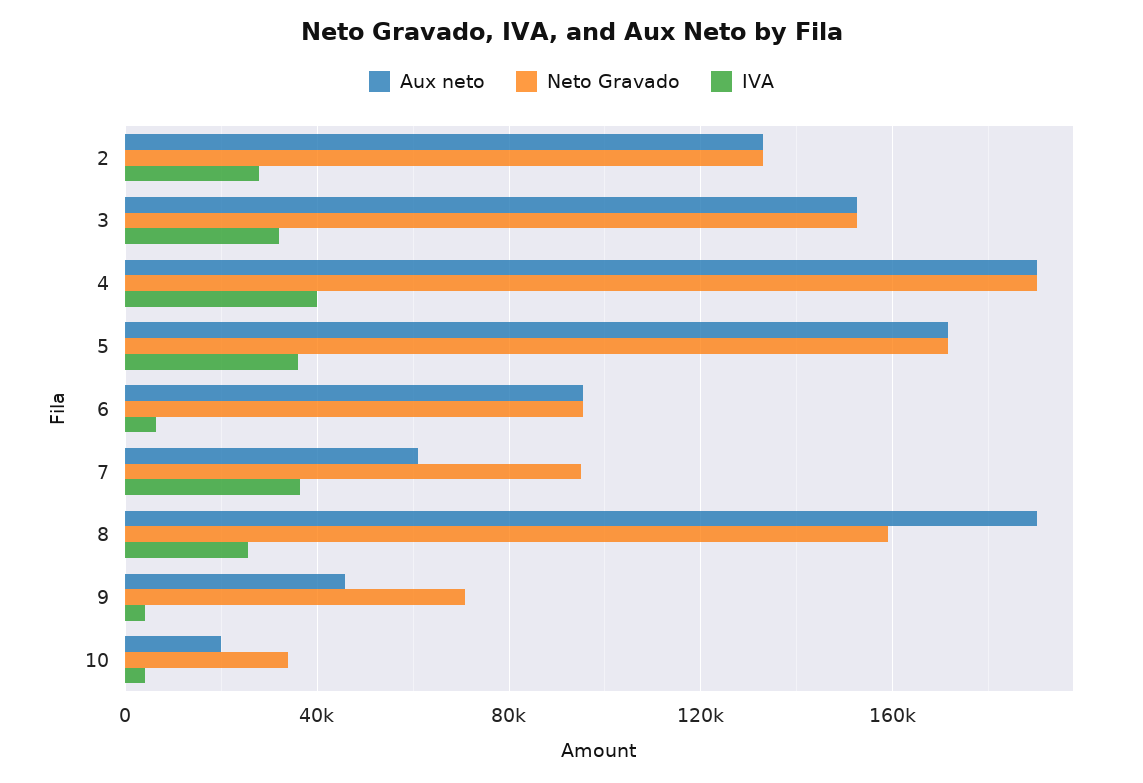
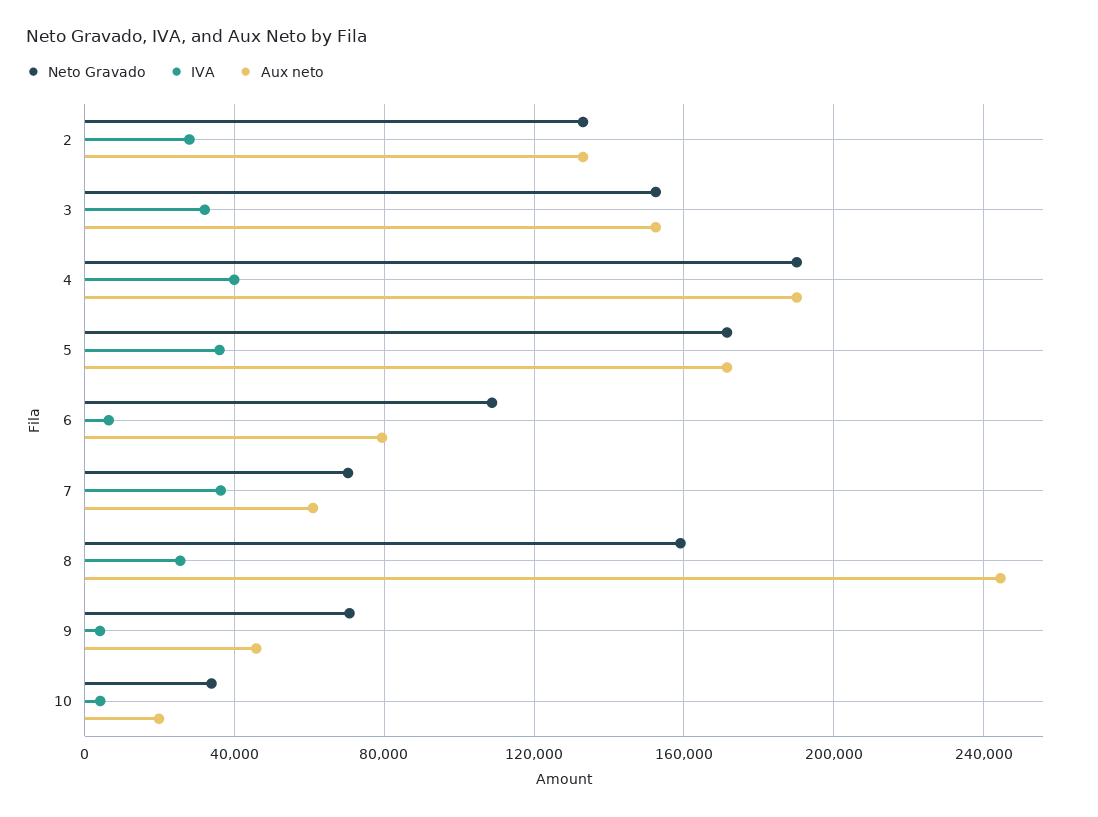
Aux neto, 6: 95000 -> 80000
Neto Gravado, 6: 95000 -> 110000
Neto Gravado, 7: 95000 -> 70000
Aux neto, 8: 190000 -> 245000

